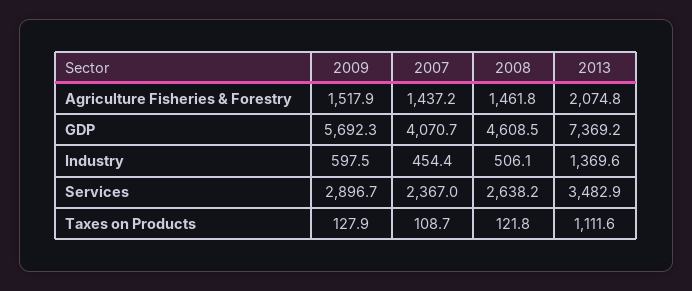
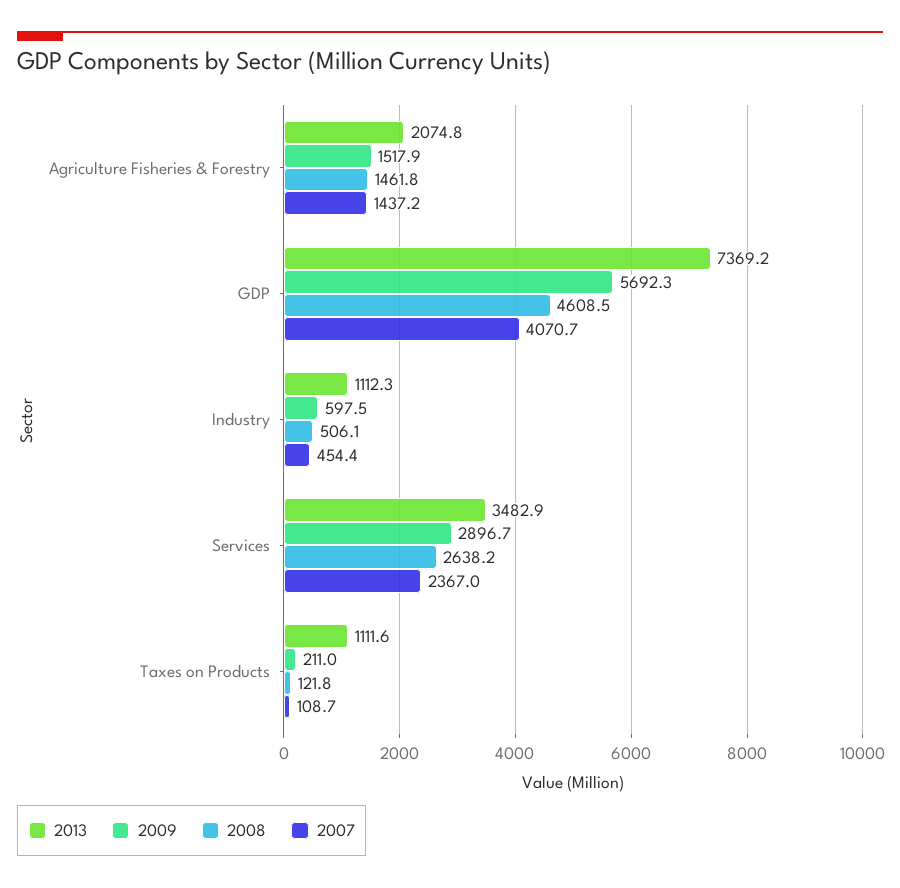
2013, Industry: 1369.6 -> 1112.3
2009, Taxes on Products: 127.9 -> 211

